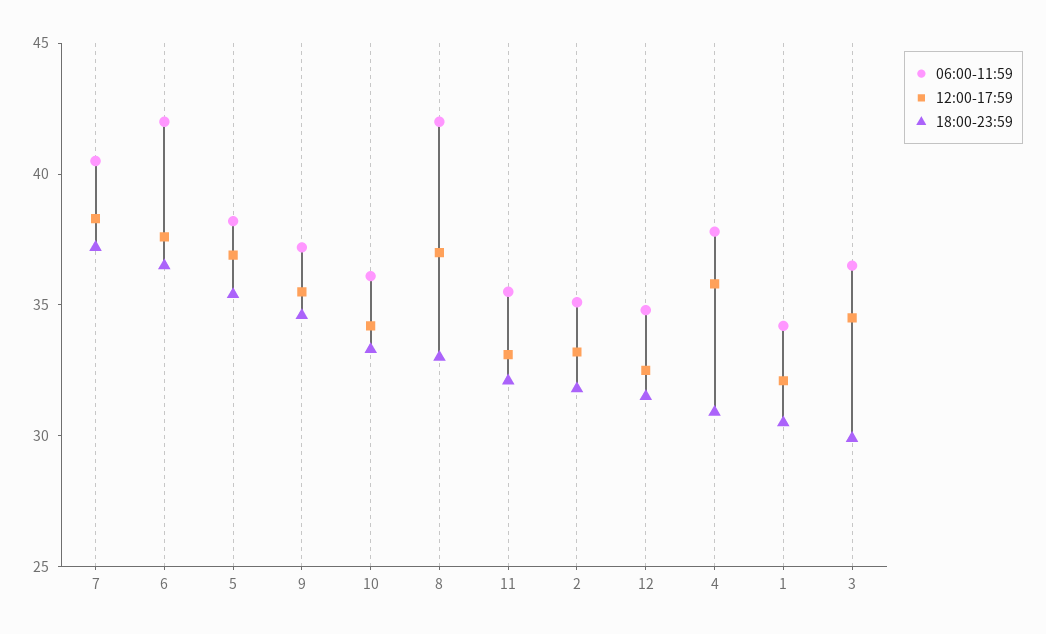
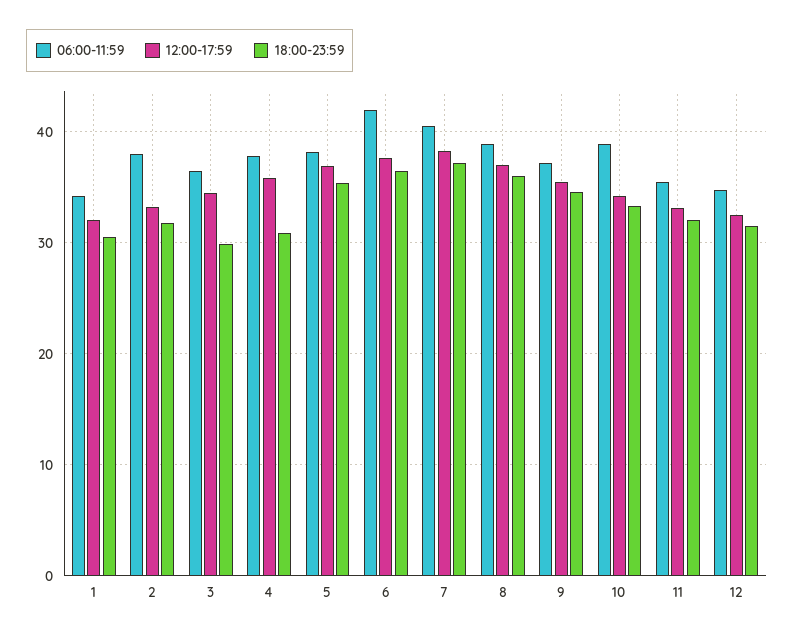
06:00-11:59, 10: 36 -> 39
06:00-11:59, 8: 42 -> 39
18:00-23:59, 8: 33 -> 36
06:00-11:59, 2: 35 -> 38

